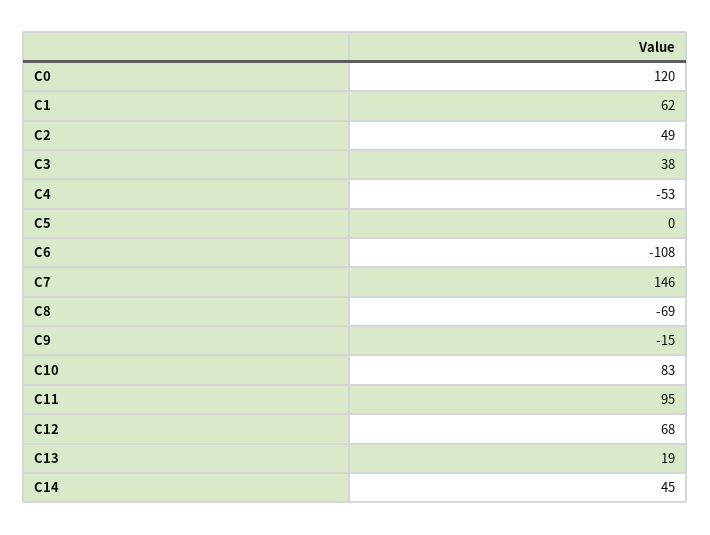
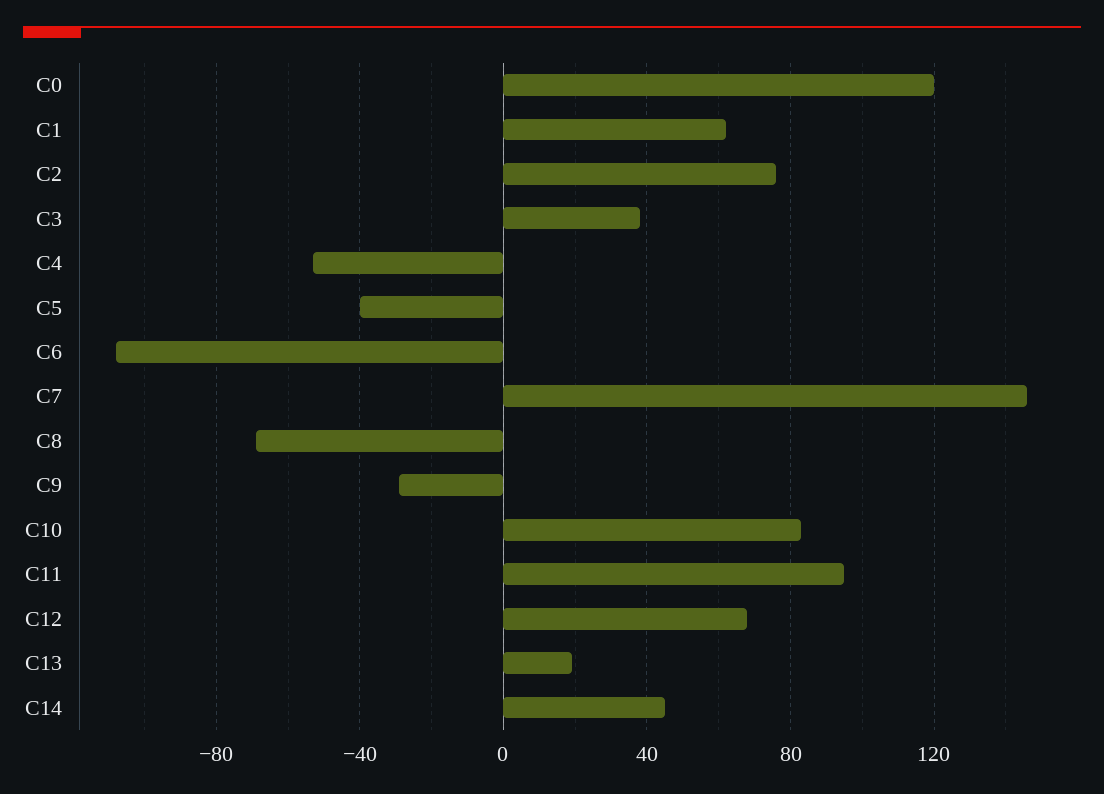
C2: 49 -> 75
C5: 0 -> -40
C9: -15 -> -30

